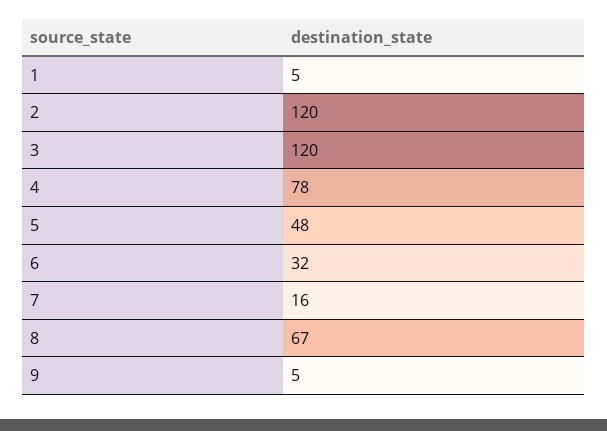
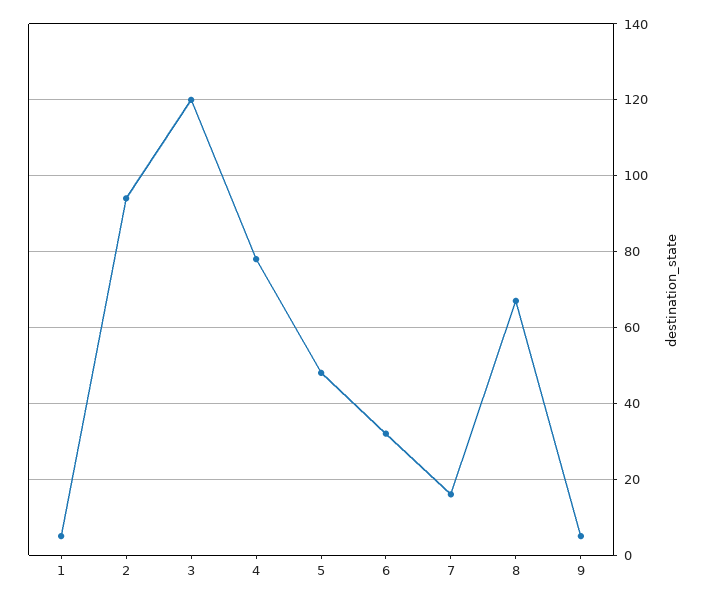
2: 120 -> 95

